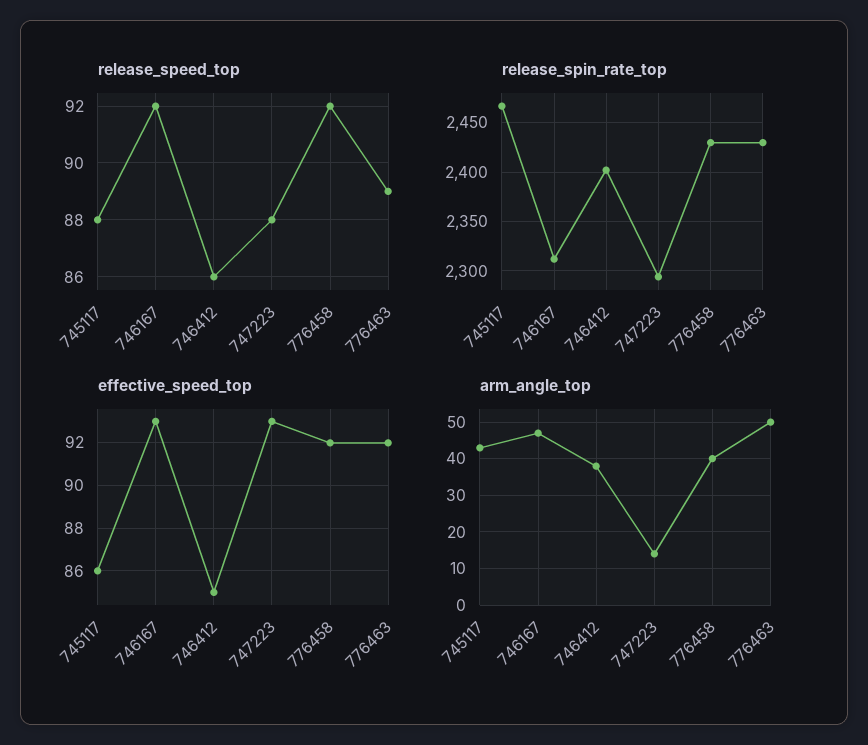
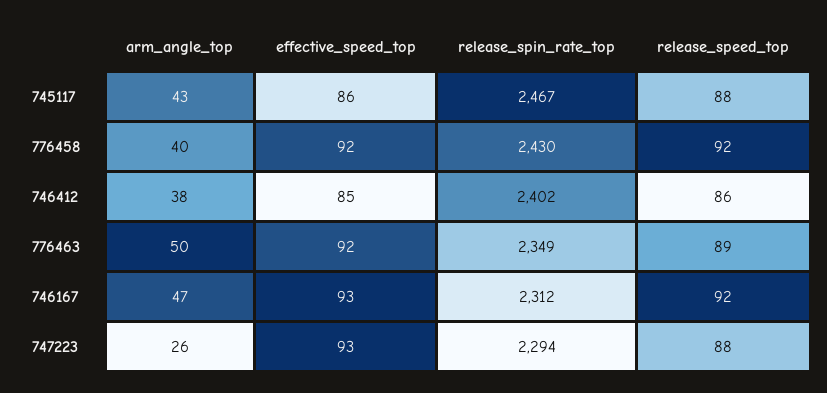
release_spin_rate_top, 776463: 2430 -> 2349
arm_angle_top, 747223: 15 -> 26

